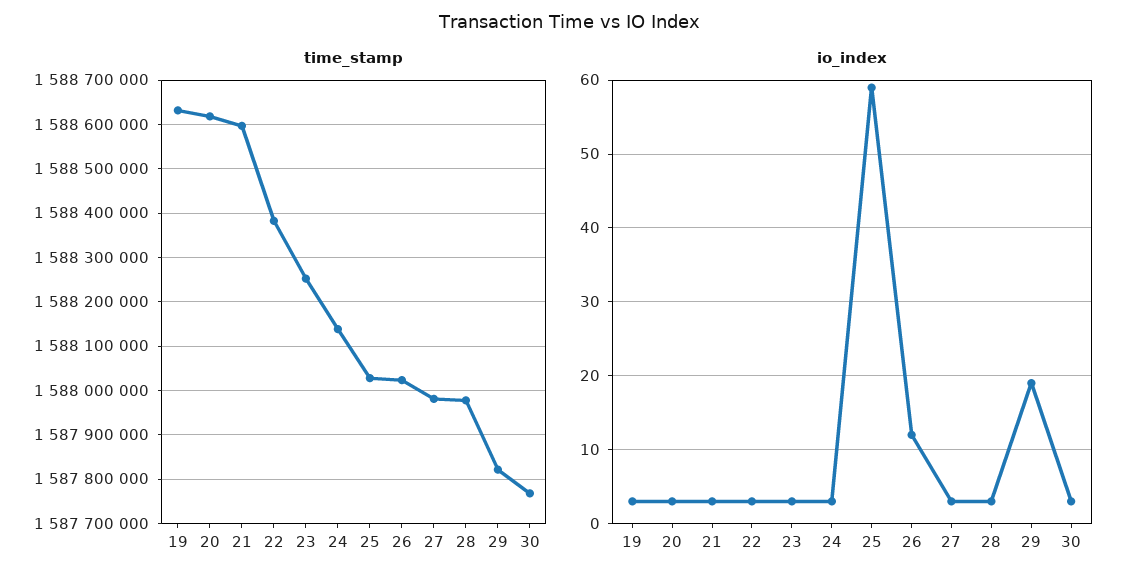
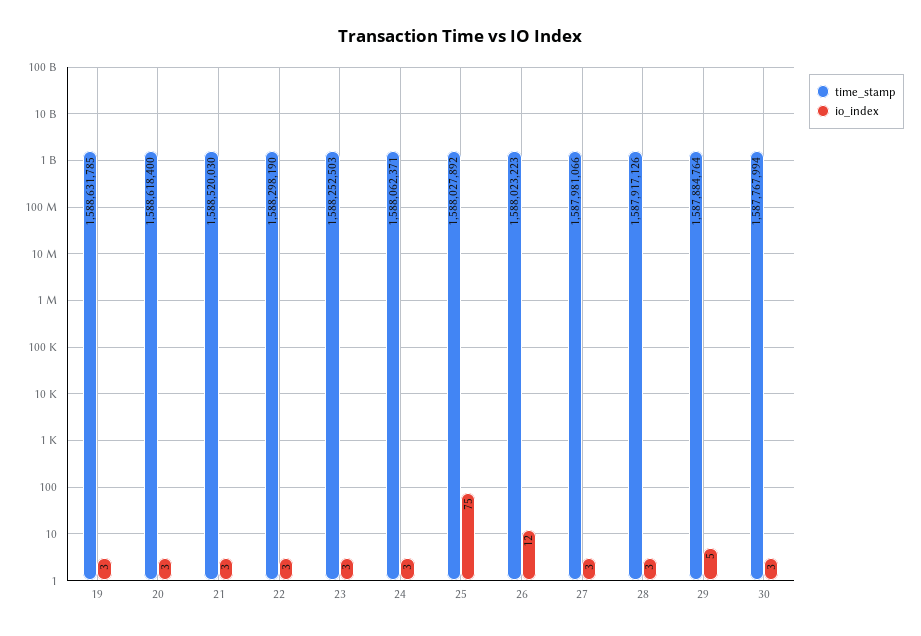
time_stamp, 21: 1588600000 -> 1588520030
time_stamp, 22: 1588380000 -> 1588298190
time_stamp, 24: 1588140000 -> 1588062371
time_stamp, 28: 1587980000 -> 1587917126
time_stamp, 29: 1587820000 -> 1587884764
io_index, 25: 59 -> 75
io_index, 29: 19 -> 5

